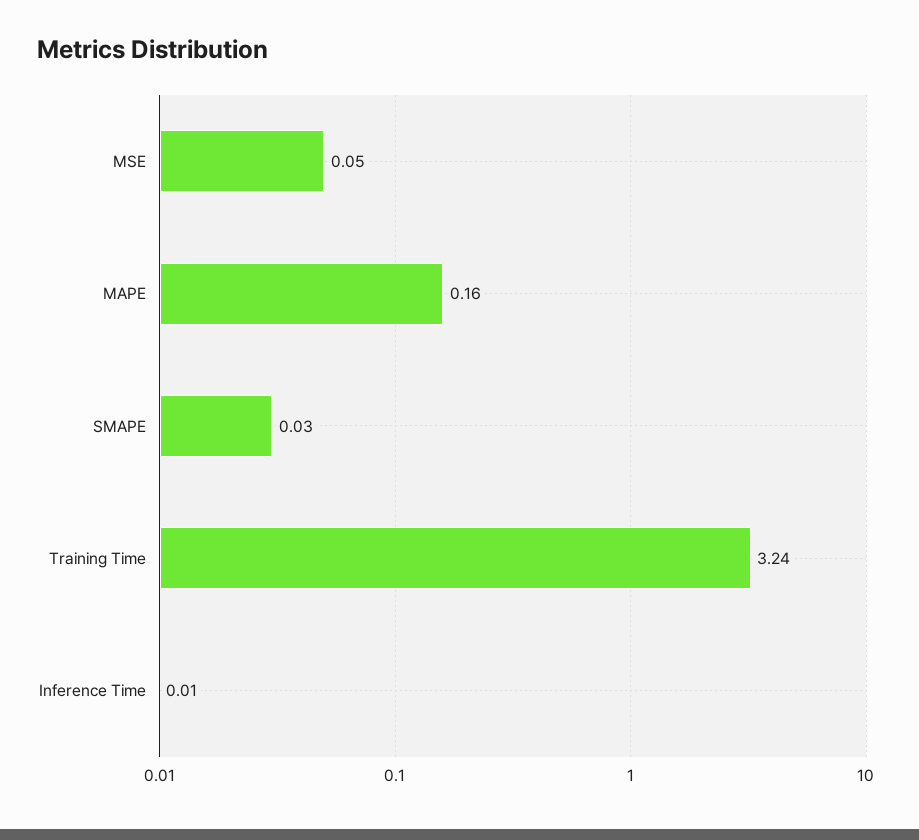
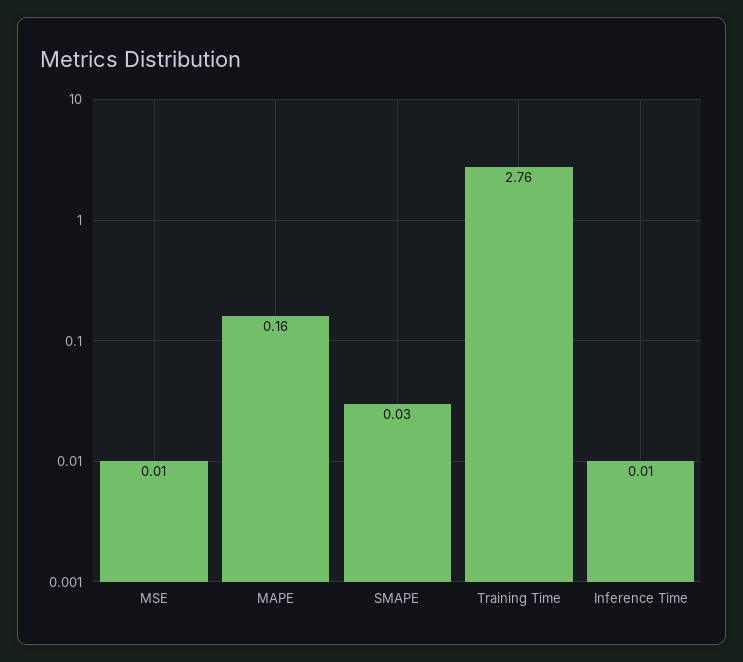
MSE: 0.05 -> 0.01
Training Time: 3.24 -> 2.76

